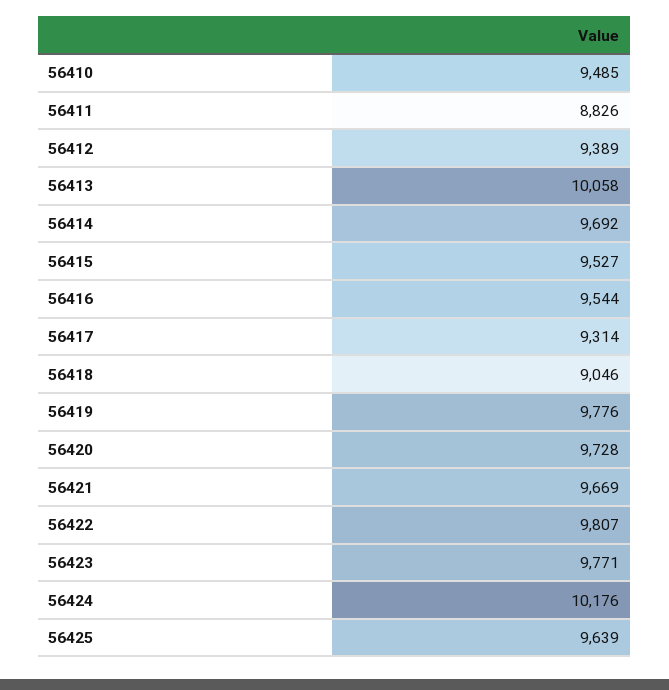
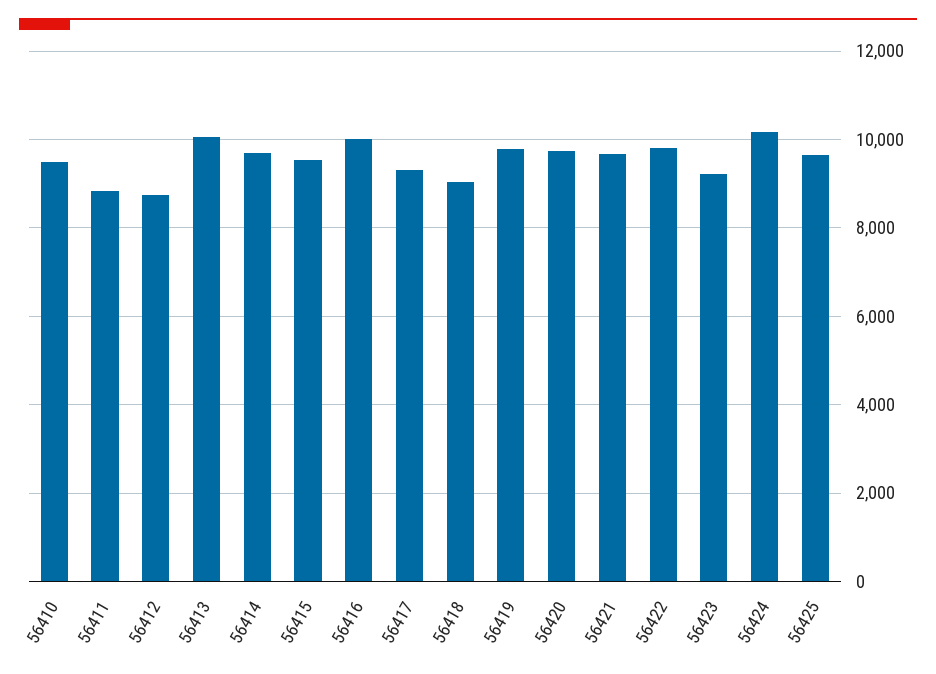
56412: 9389 -> 8800
56416: 9544 -> 10000
56423: 9771 -> 9200

